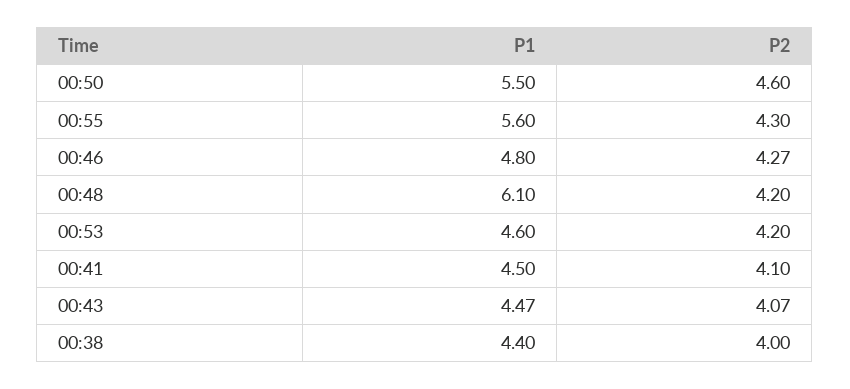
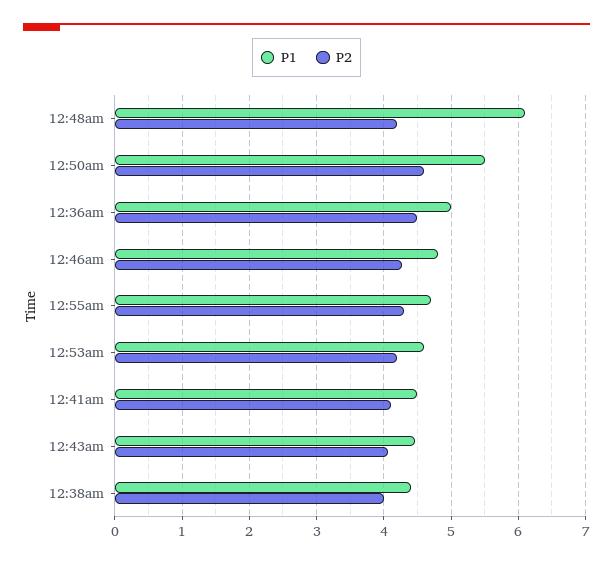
P1, 00:55: 5.6 -> 4.7
P1, 12:36am: none -> 5
P2, 12:36am: none -> 4.5

